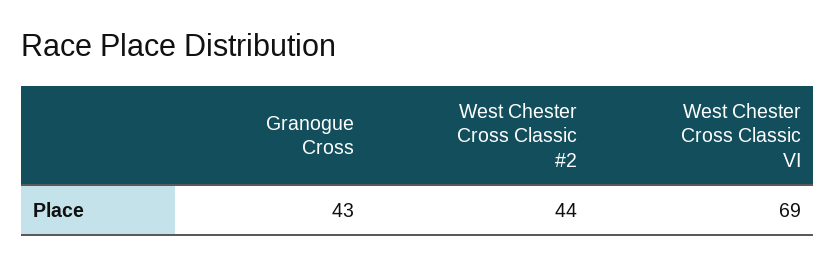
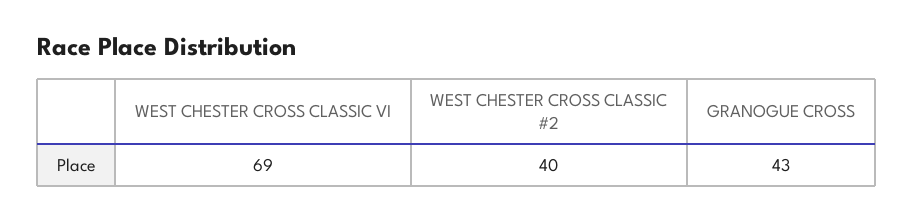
West Chester Cross Classic #2: 44 -> 40

